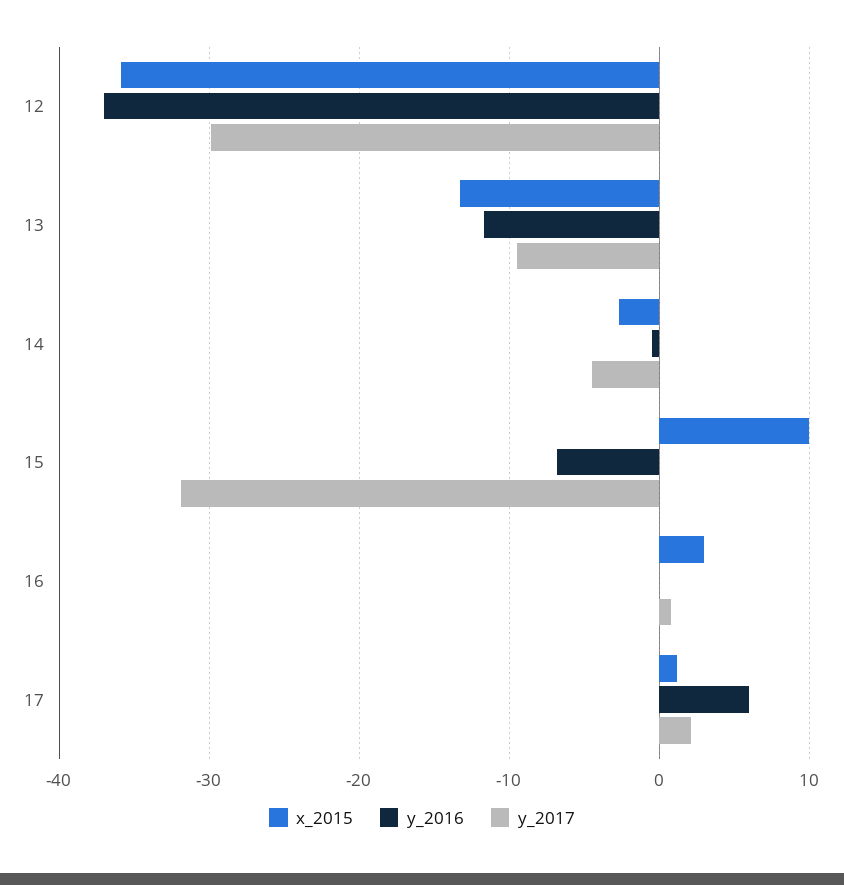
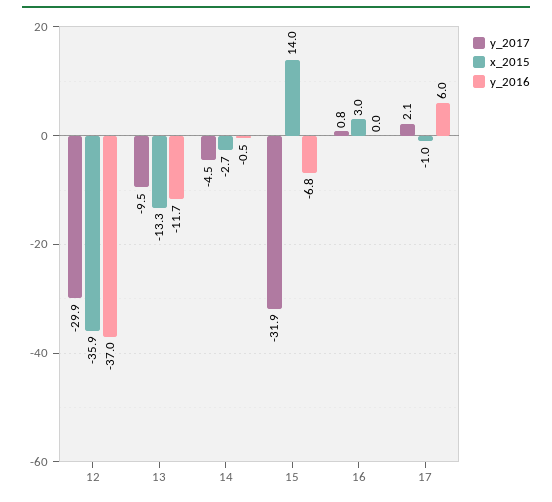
x_2015, 15: 10 -> 14
x_2015, 17: 1 -> -1

